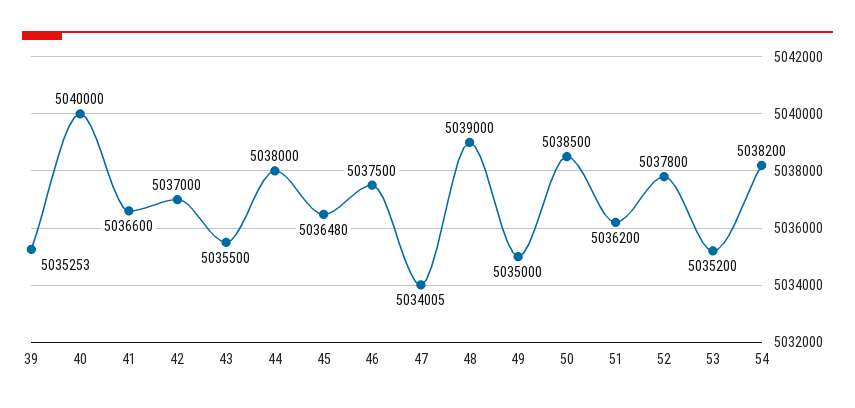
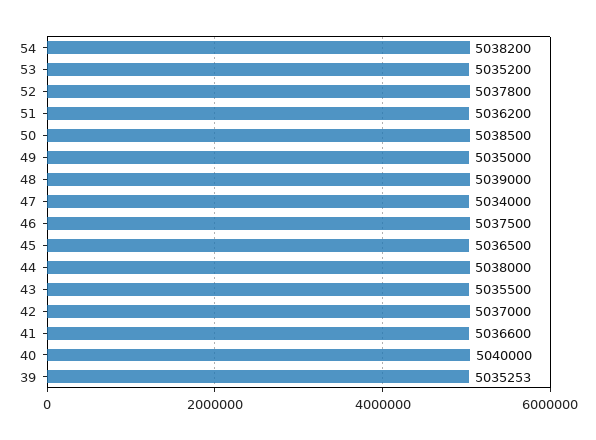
45: 5036480 -> 5036500
47: 5034005 -> 5034000

